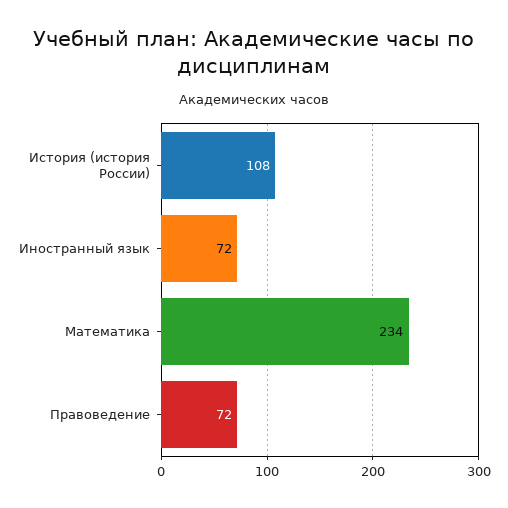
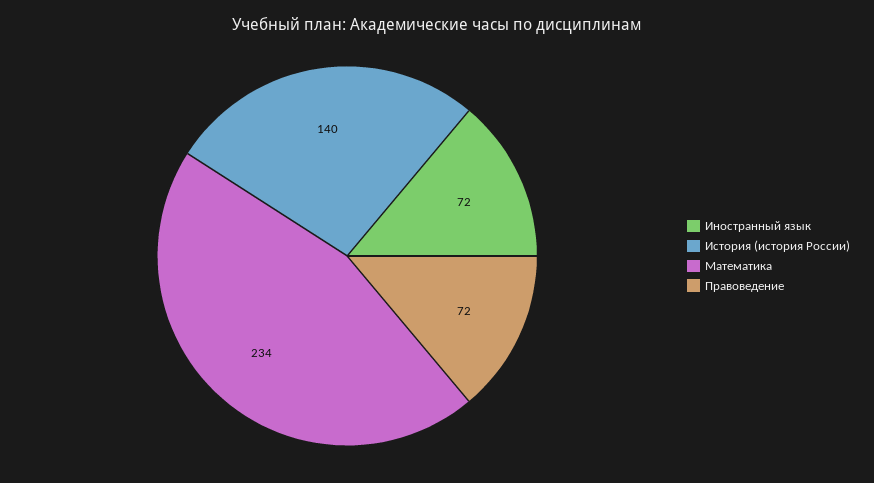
История (история России): 108 -> 140

